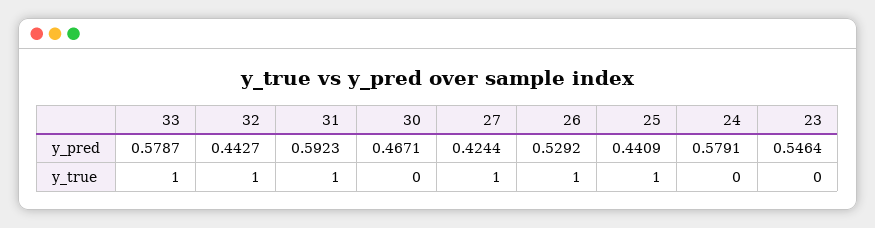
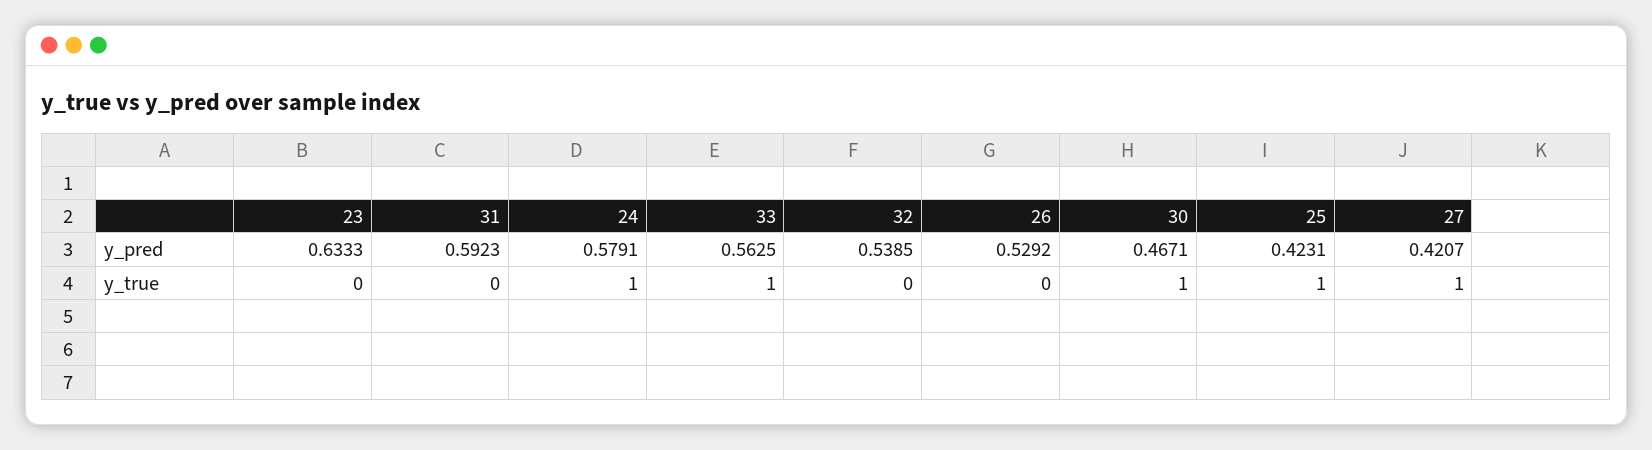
33, y_pred: 0.5787 -> 0.5625
32, y_pred: 0.4427 -> 0.5385
27, y_pred: 0.4244 -> 0.4207
25, y_pred: 0.4409 -> 0.4231
23, y_pred: 0.5464 -> 0.6333
32, y_true: 1 -> 0
31, y_true: 1 -> 0
30, y_true: 0 -> 1
26, y_true: 1 -> 0
24, y_true: 0 -> 1

